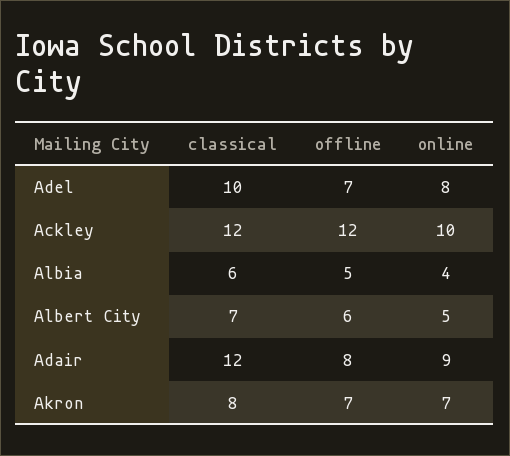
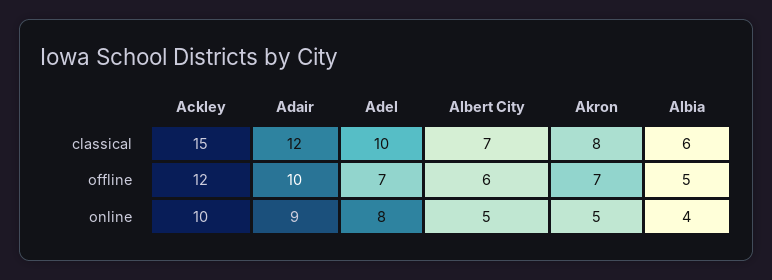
classical, Ackley: 12 -> 15
offline, Adair: 8 -> 10
online, Akron: 7 -> 5

